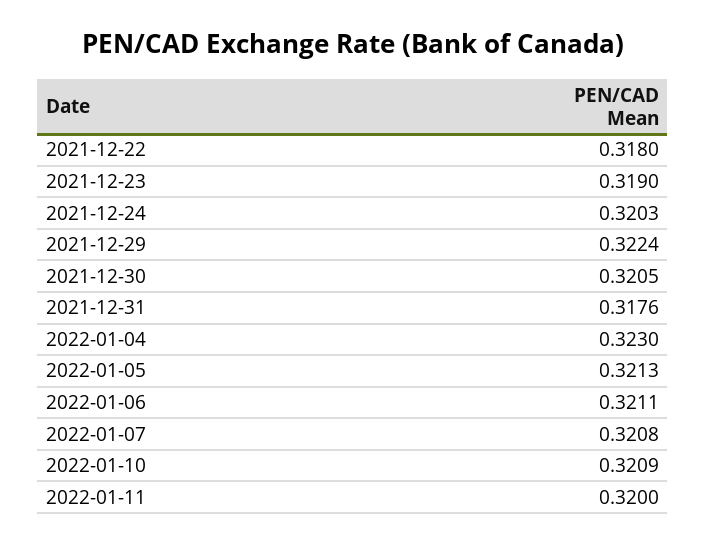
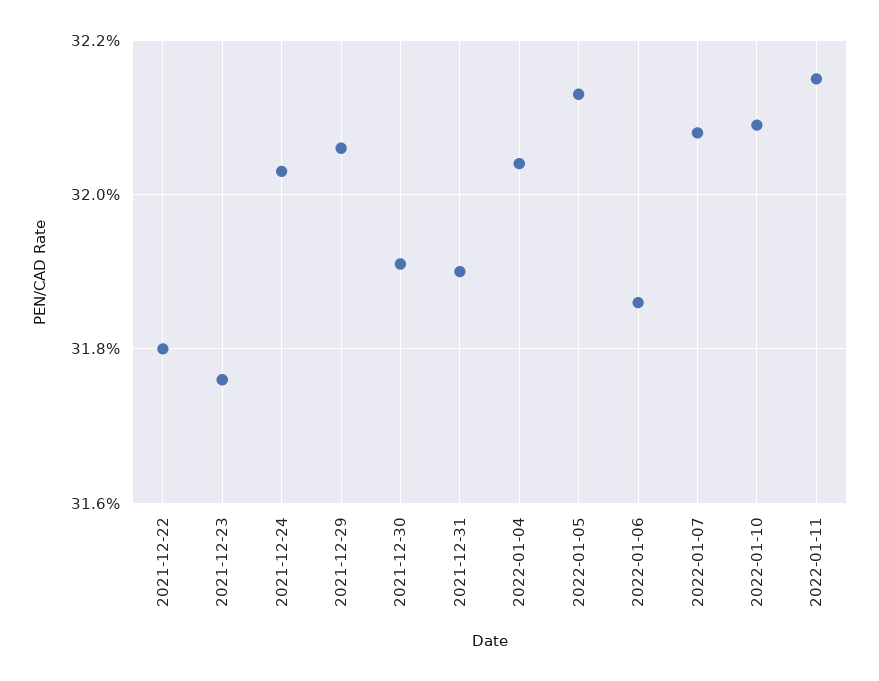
2021-12-23: 0.319 -> 0.3175
2021-12-29: 0.3224 -> 0.3205
2021-12-30: 0.3205 -> 0.319
2021-12-31: 0.3176 -> 0.319
2022-01-04: 0.323 -> 0.3205
2022-01-06: 0.3211 -> 0.3185
2022-01-11: 0.32 -> 0.3215

